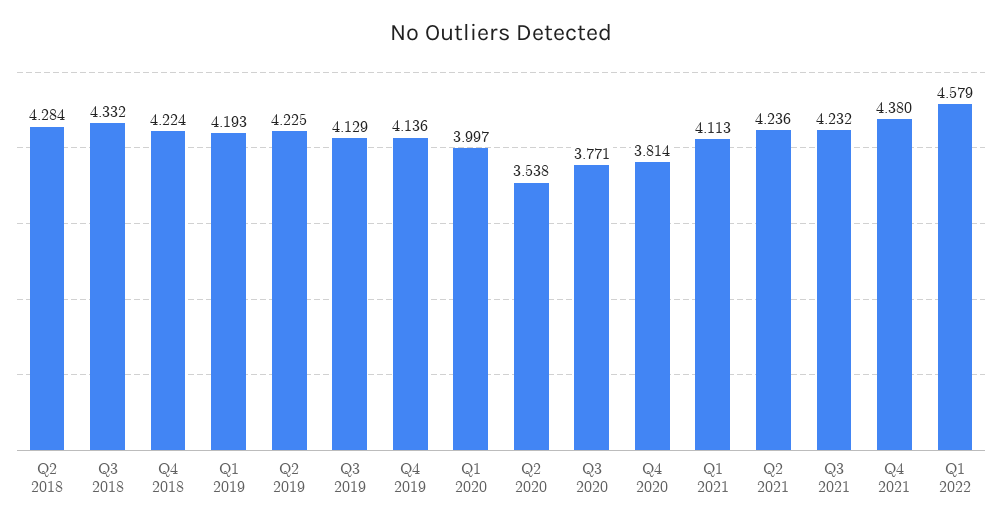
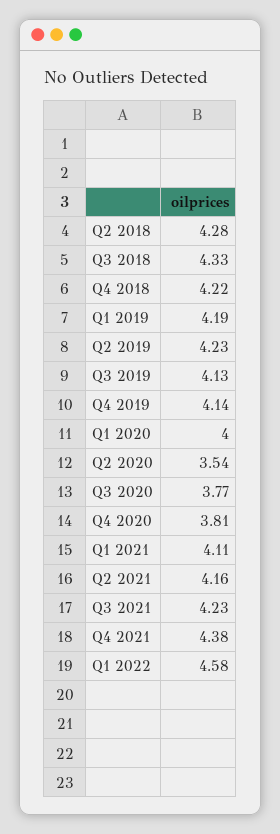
Q2 2021: 4.236 -> 4.16

